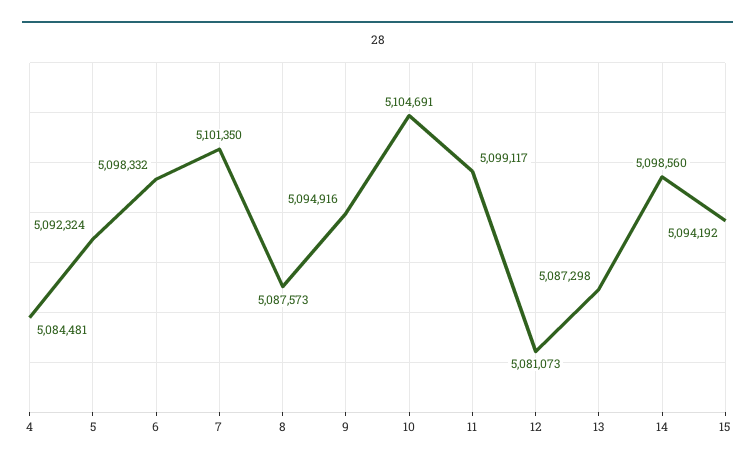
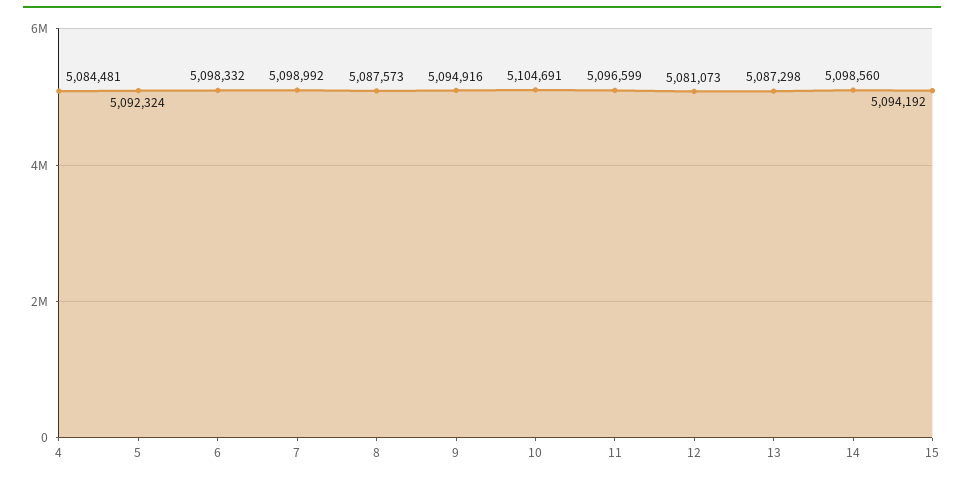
7: 5101350 -> 5098992
11: 5099117 -> 5096599

